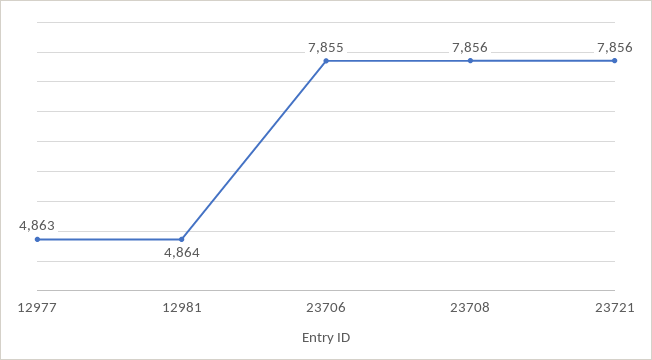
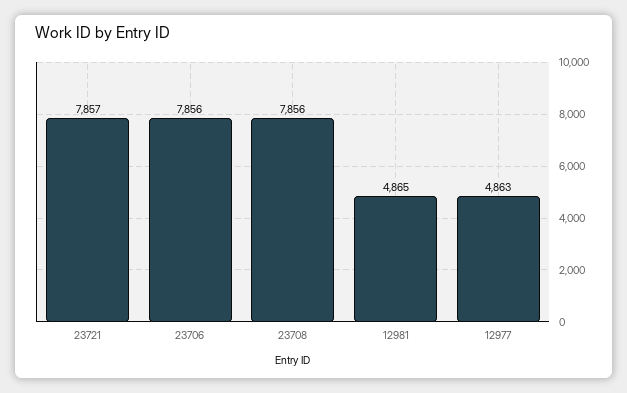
12981: 4864 -> 4865
23706: 7855 -> 7856
23721: 7856 -> 7857

